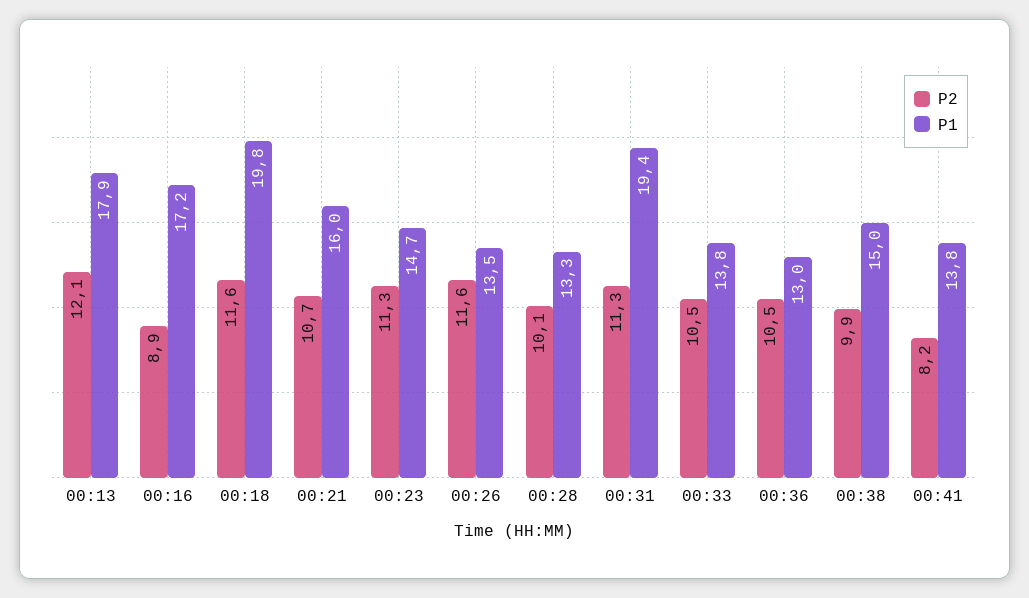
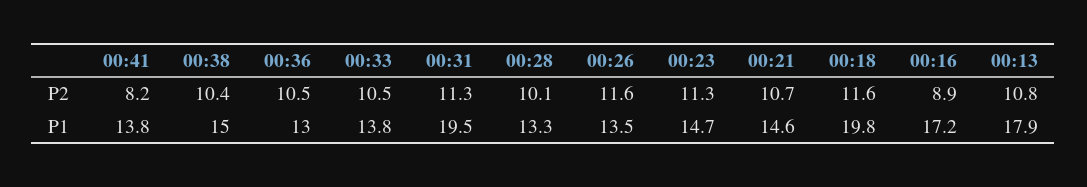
P2, 00:13: 12.1 -> 10.8
P1, 00:21: 16 -> 14.6
P1, 00:31: 19.4 -> 19.5
P2, 00:38: 9.9 -> 10.4

